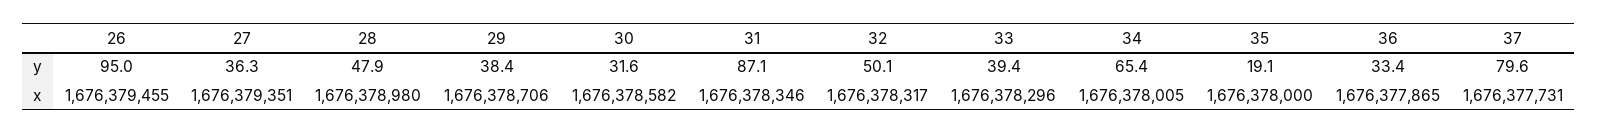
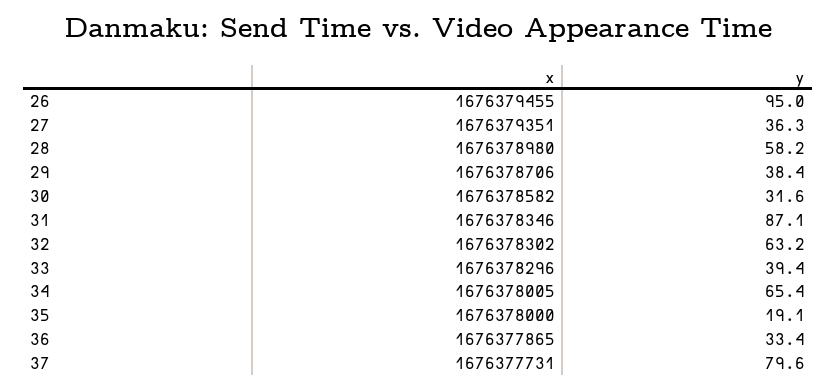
28, y: 47.9 -> 58.2
32, y: 50.1 -> 63.2
32, x: 1676378317 -> 1676378302

